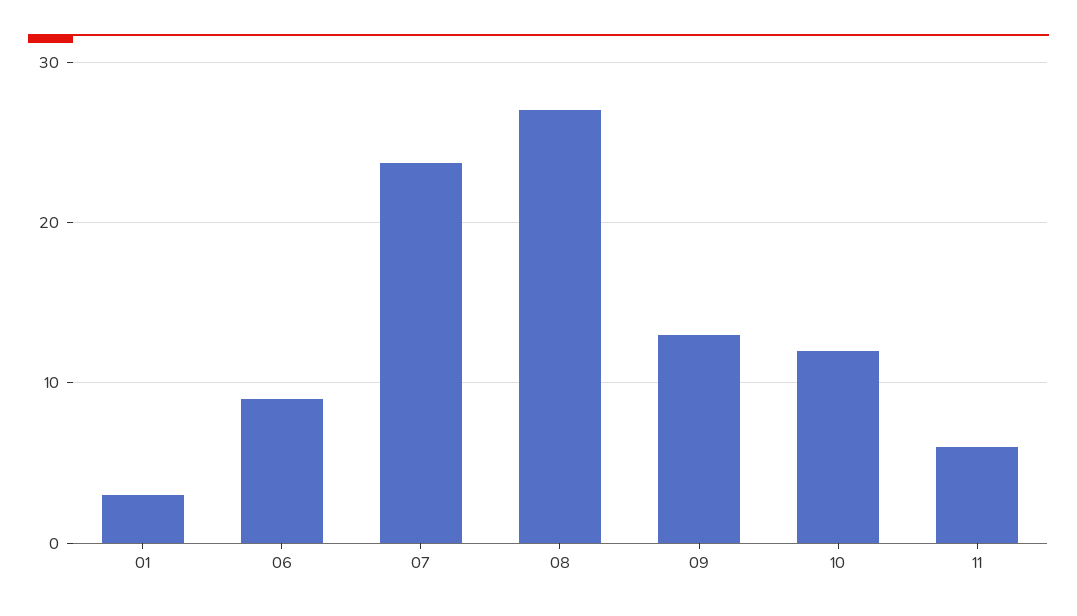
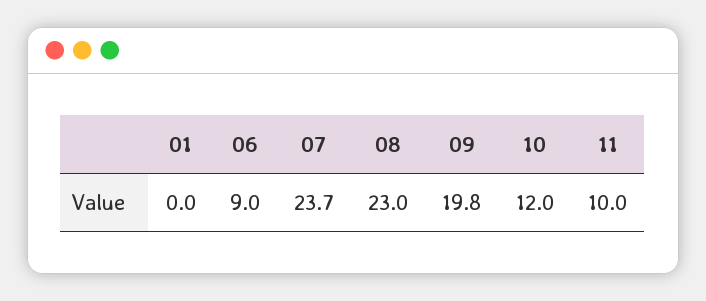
01: 3 -> 0
08: 27 -> 23
09: 13 -> 19.8
11: 6 -> 10

